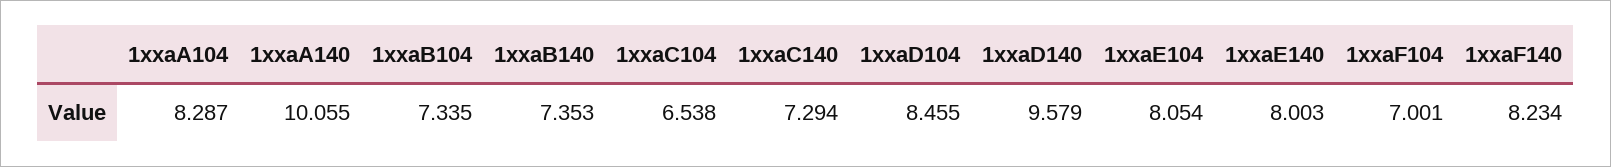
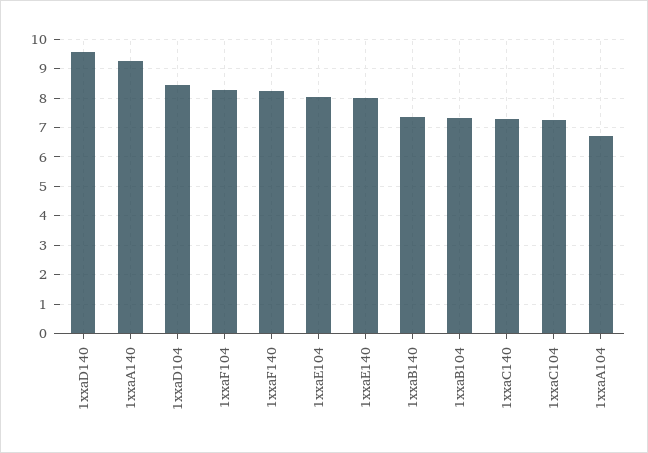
1xxaA104: 8.287 -> 6.75
1xxaA140: 10.055 -> 9.25
1xxaC104: 6.538 -> 7.25
1xxaF104: 7.001 -> 8.25

